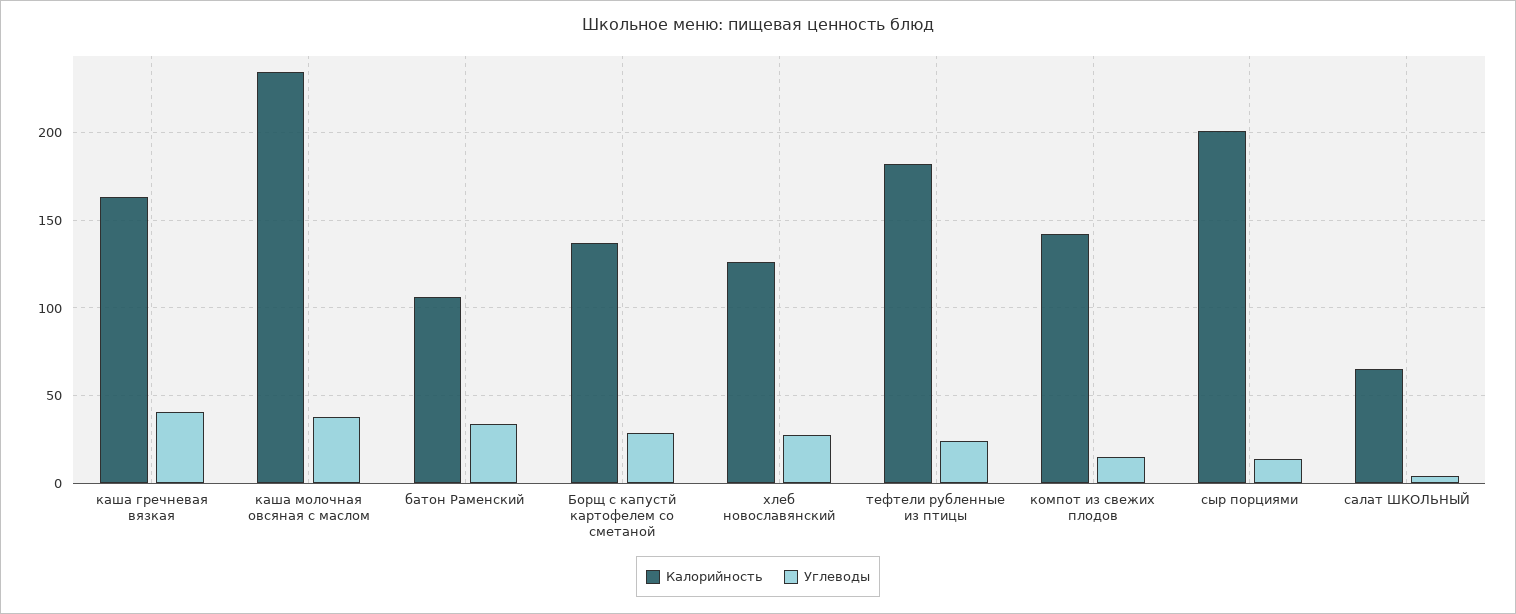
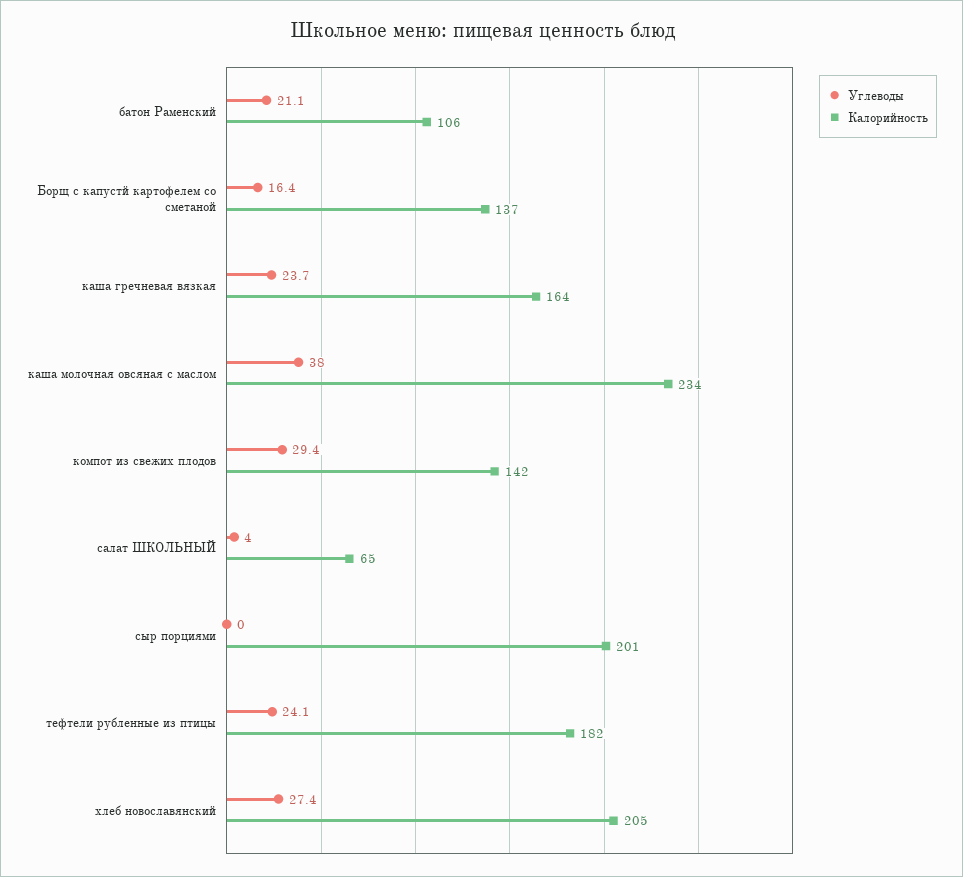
Углеводы, каша гречневая вязкая: 40 -> 23.7
Углеводы, батон Раменский: 35 -> 21.1
Углеводы, Борщ с капустй картофелем со сметаной: 30 -> 16.4
Калорийность, хлеб новославянский: 125 -> 205
Углеводы, компот из свежих плодов: 15 -> 29.4
Углеводы, сыр порциями: 15 -> 0

